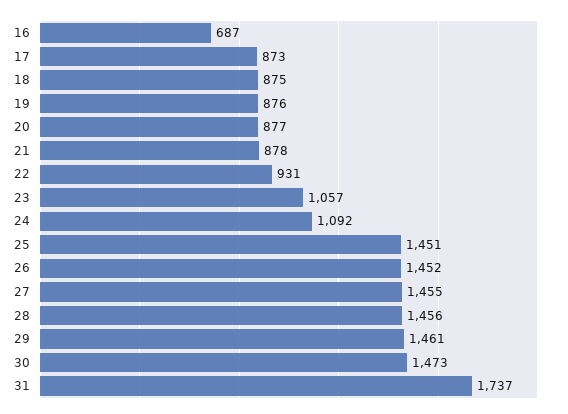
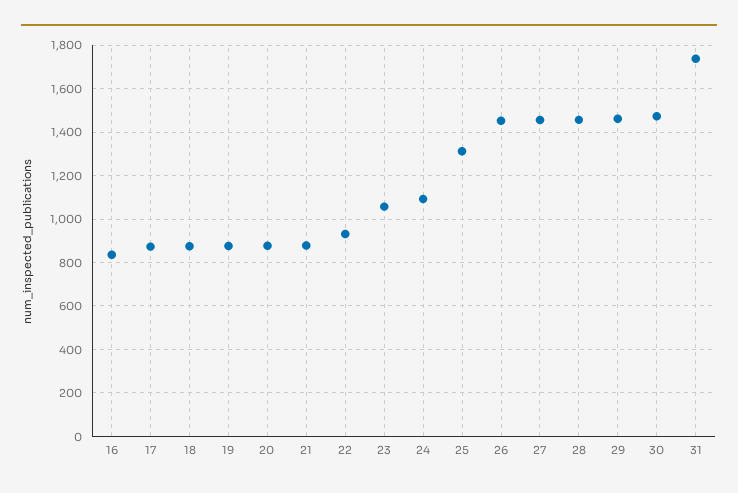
16: 687 -> 850
25: 1451 -> 1300

